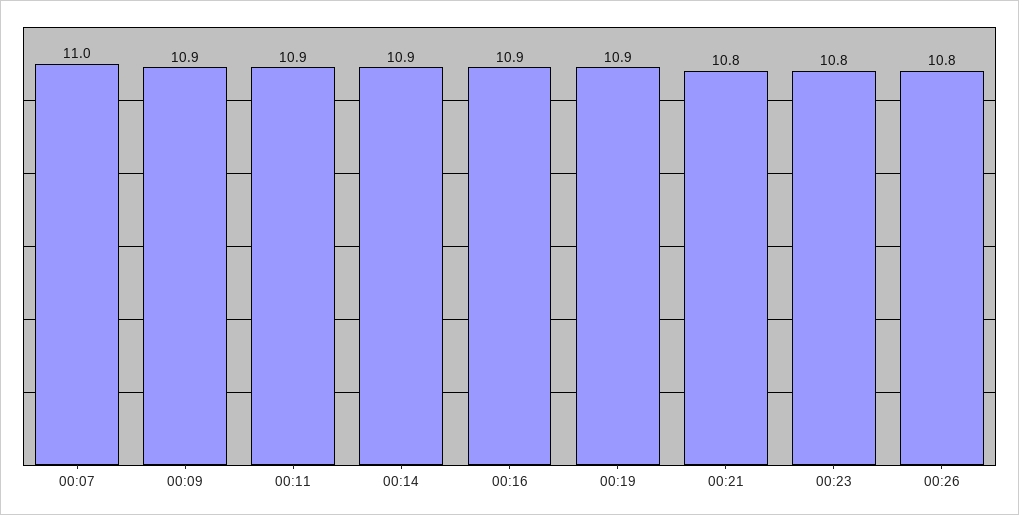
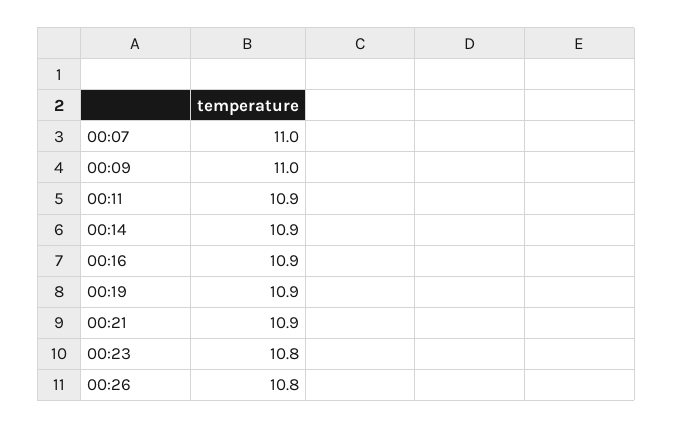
00:09: 10.9 -> 11
00:21: 10.8 -> 10.9

